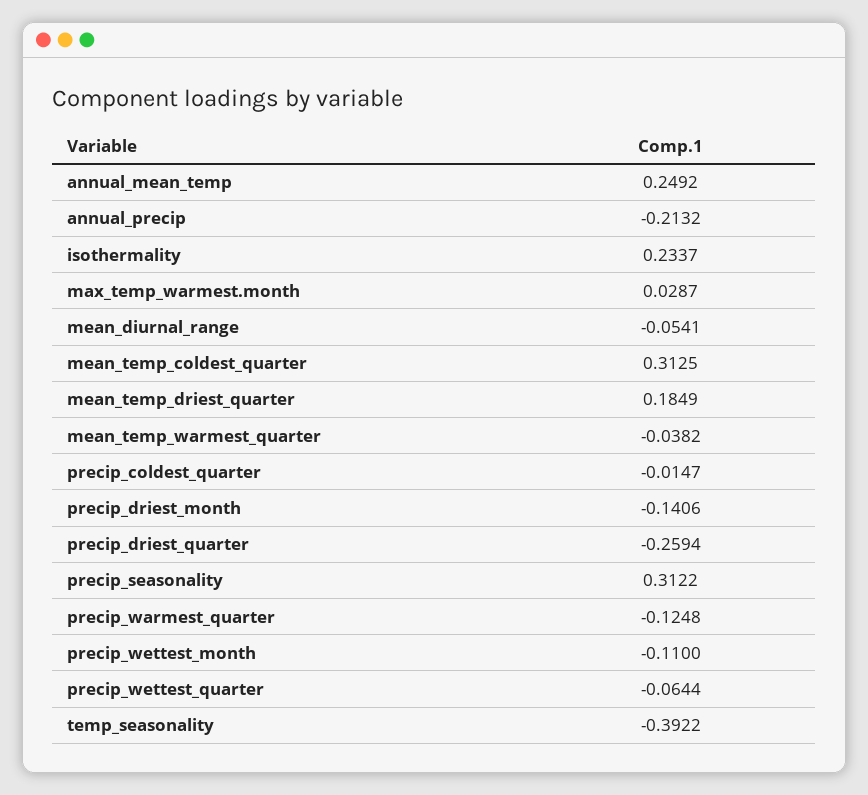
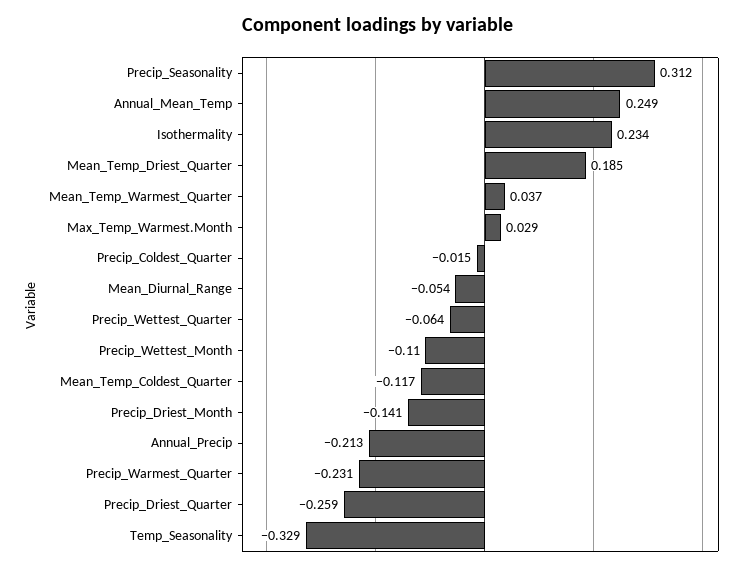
mean_temp_coldest_quarter: 0.3125 -> -0.117
mean_temp_warmest_quarter: -0.0382 -> 0.037
precip_warmest_quarter: -0.1248 -> -0.231
temp_seasonality: -0.3922 -> -0.329

